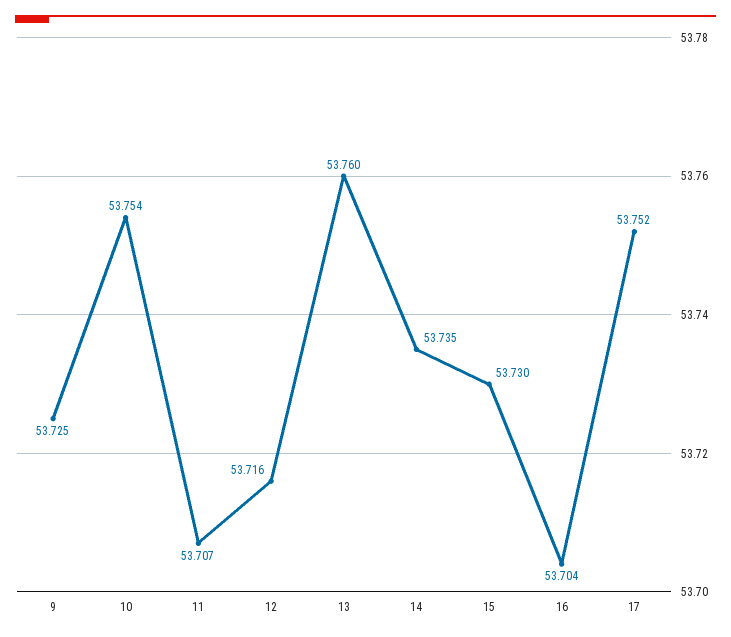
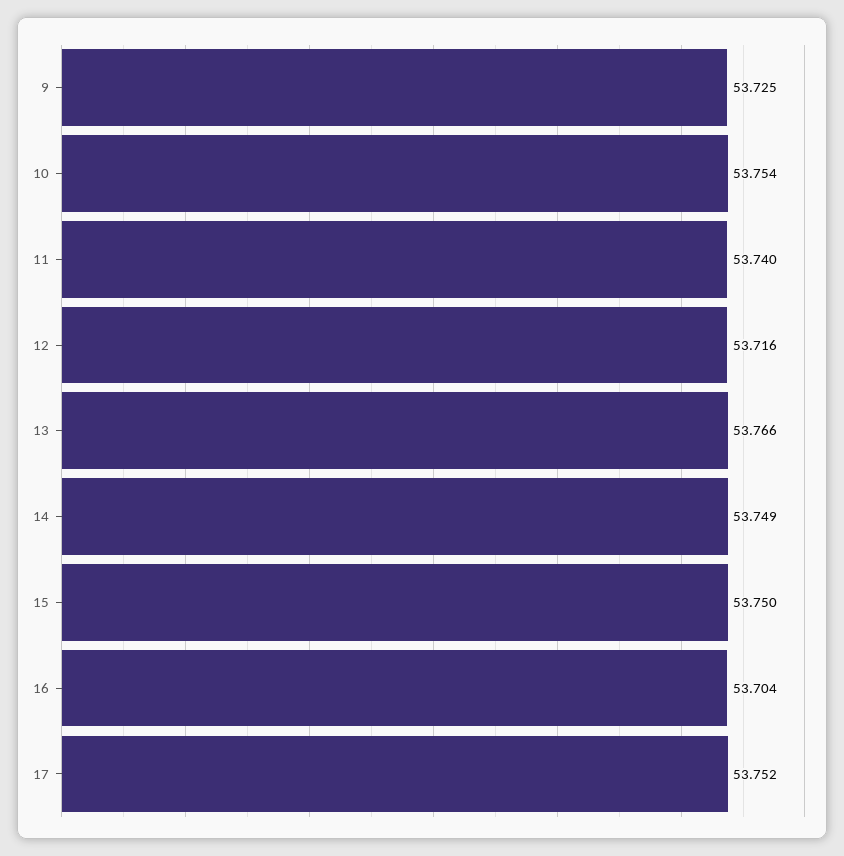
11: 53.707 -> 53.74
13: 53.76 -> 53.766
14: 53.735 -> 53.749
15: 53.73 -> 53.75

